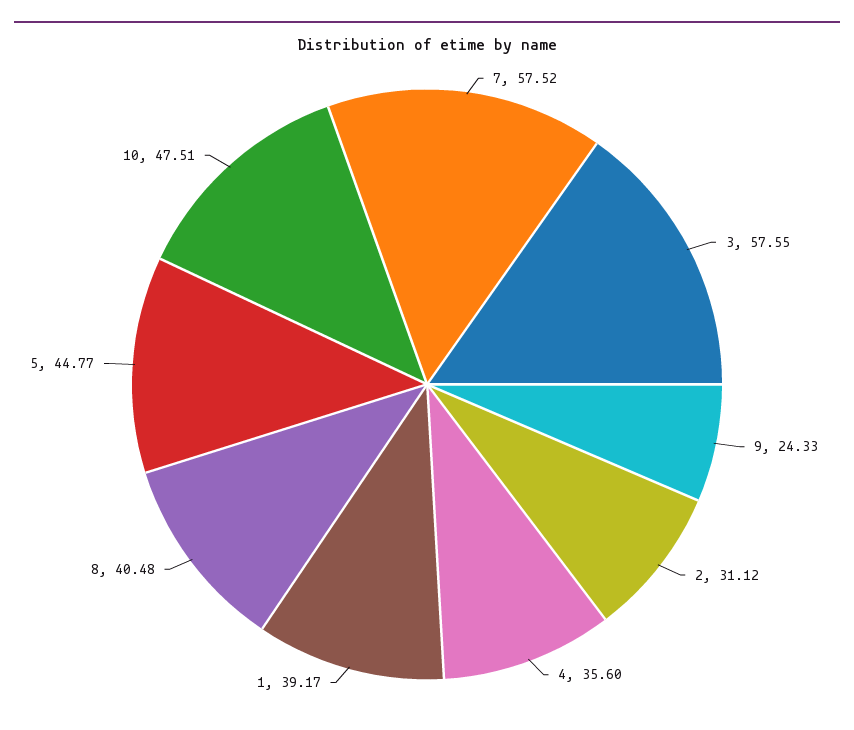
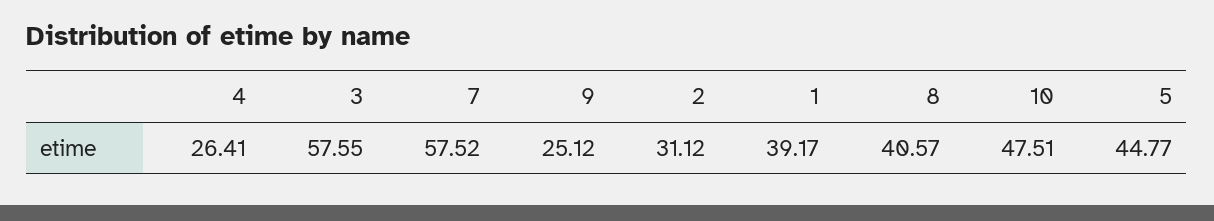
9: 24.33 -> 25.12
4: 35.6 -> 26.41
8: 40.48 -> 40.57

